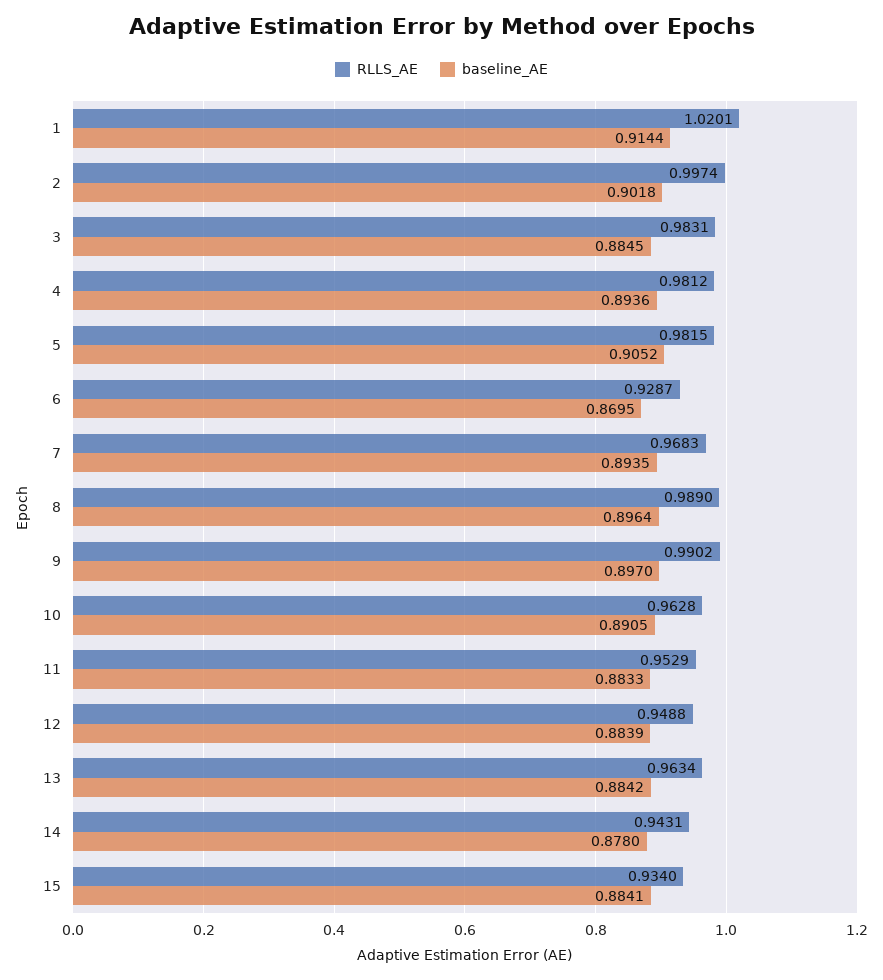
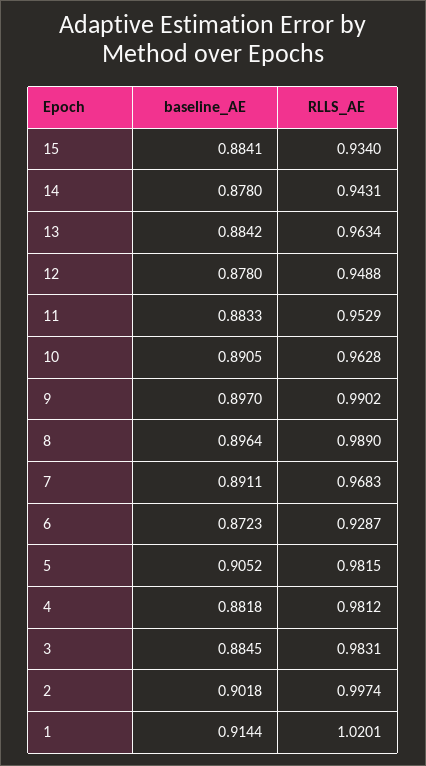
baseline_AE, 4: 0.8936 -> 0.8818
baseline_AE, 6: 0.8695 -> 0.8723
baseline_AE, 7: 0.8935 -> 0.8911
baseline_AE, 12: 0.8839 -> 0.878

